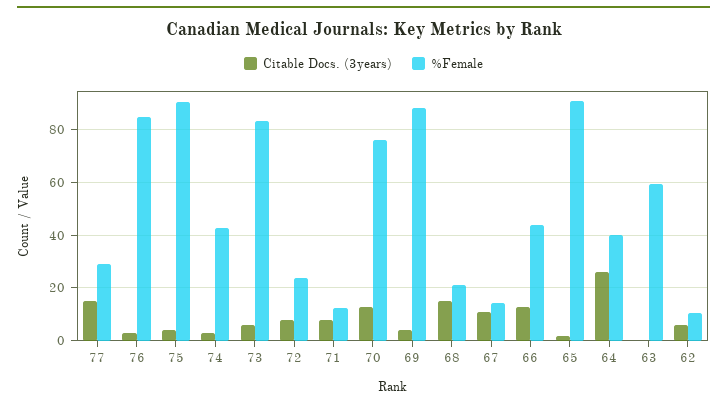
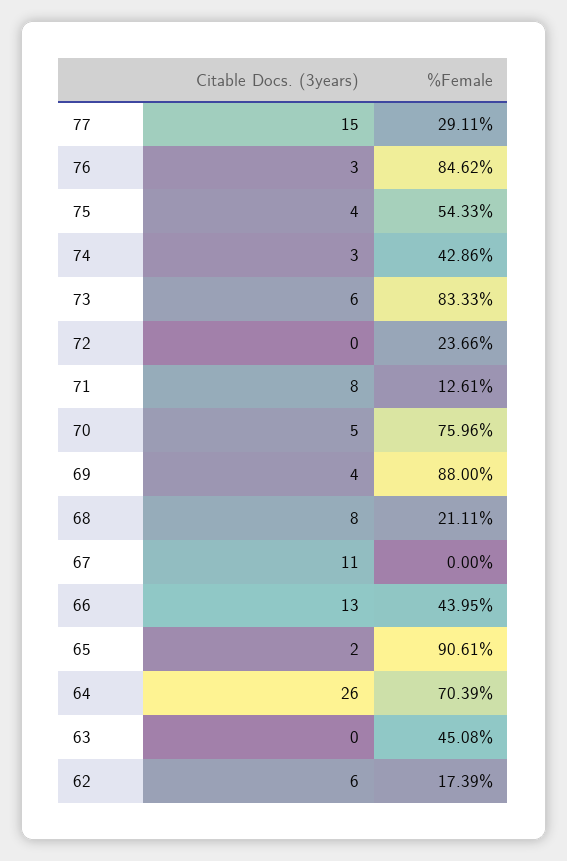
%Female, 75: 90 -> 54.33
Citable Docs. (3years), 72: 7.5 -> 0
Citable Docs. (3years), 70: 12.5 -> 5
Citable Docs. (3years), 68: 15 -> 8
%Female, 67: 15 -> 0
%Female, 64: 40 -> 70.39
%Female, 63: 60 -> 45.08
%Female, 62: 10 -> 17.39

